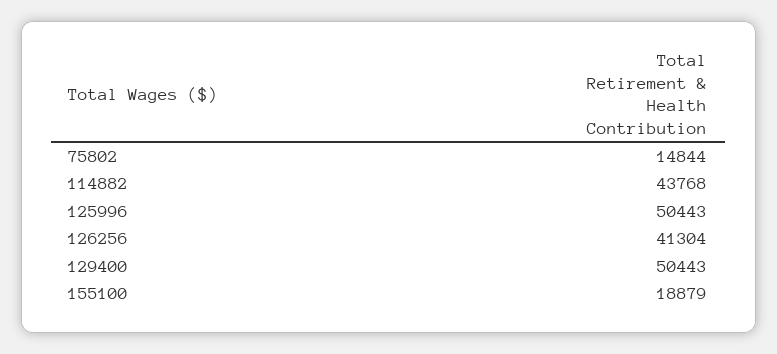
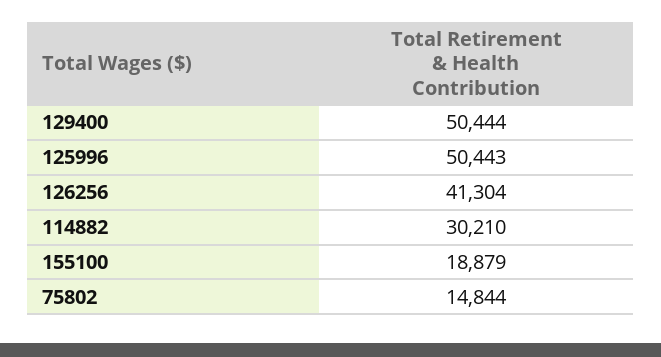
114882: 43768 -> 30210
129400: 50443 -> 50444

